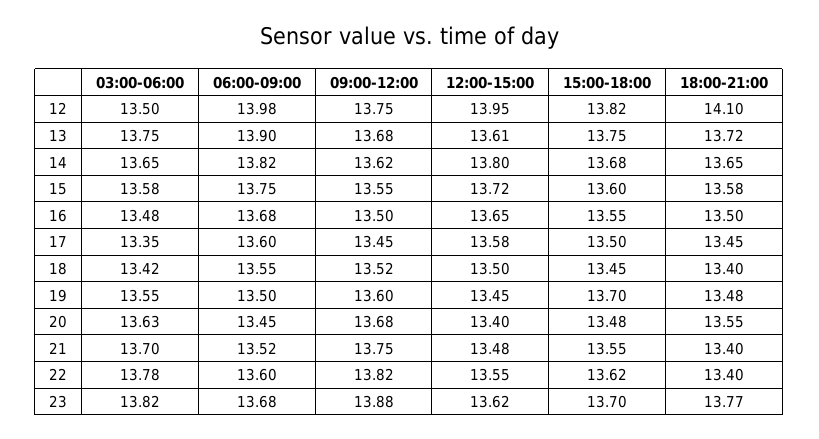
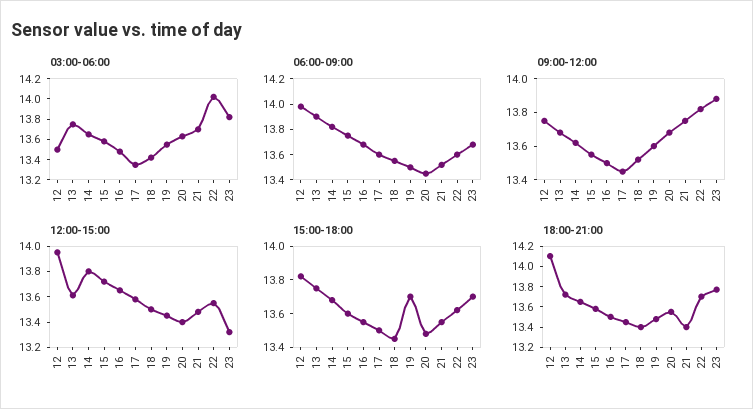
03:00-06:00, 22: 13.78 -> 14
18:00-21:00, 22: 13.4 -> 13.7
12:00-15:00, 23: 13.62 -> 13.3

